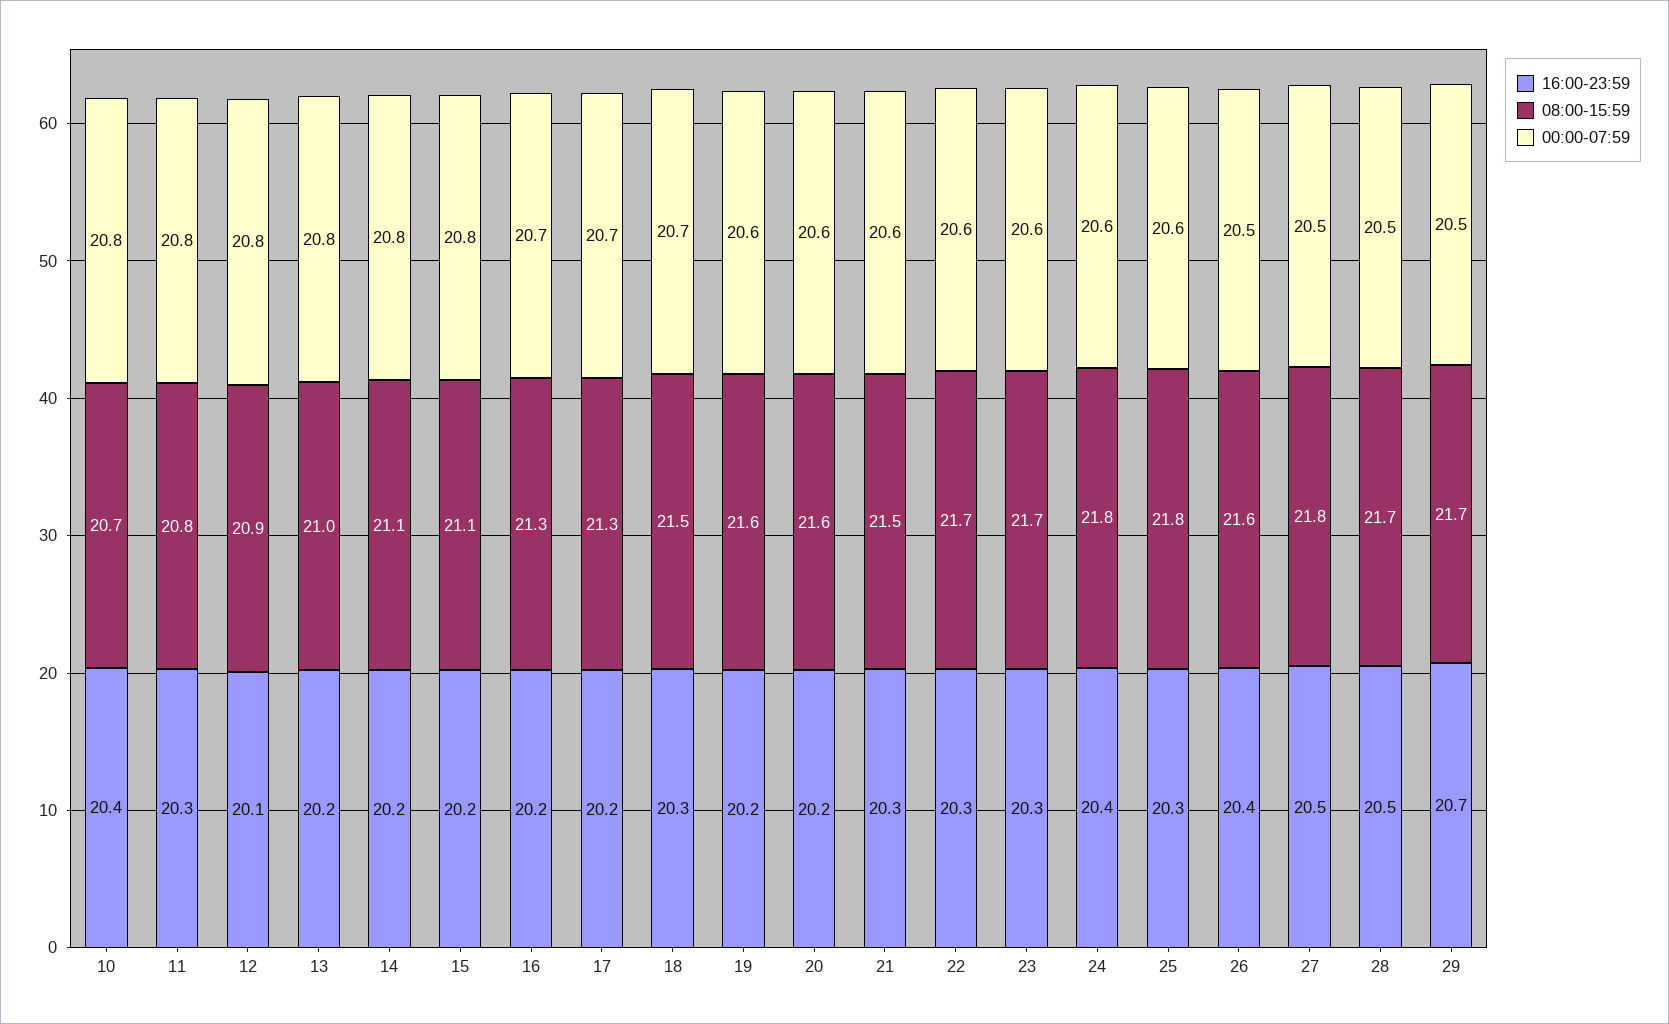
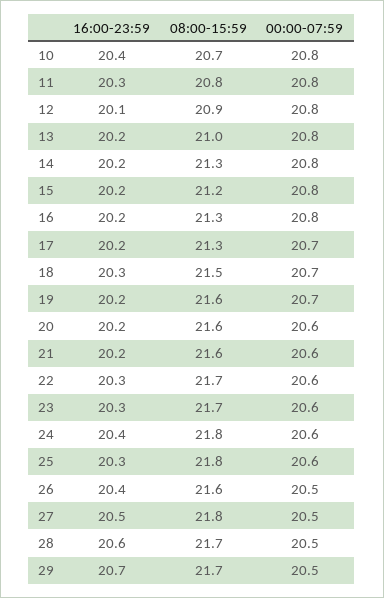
08:00-15:59, 14: 21.1 -> 21.3
08:00-15:59, 15: 21.1 -> 21.2
00:00-07:59, 16: 20.7 -> 20.8
00:00-07:59, 19: 20.6 -> 20.7
16:00-23:59, 21: 20.3 -> 20.2
08:00-15:59, 21: 21.5 -> 21.6
16:00-23:59, 28: 20.5 -> 20.6

